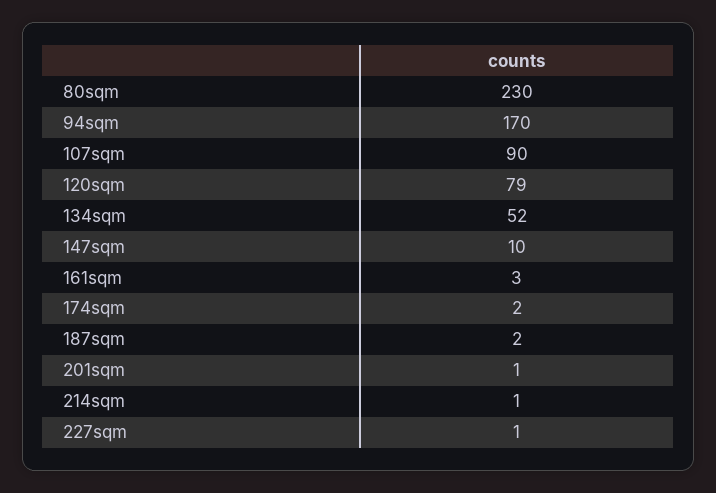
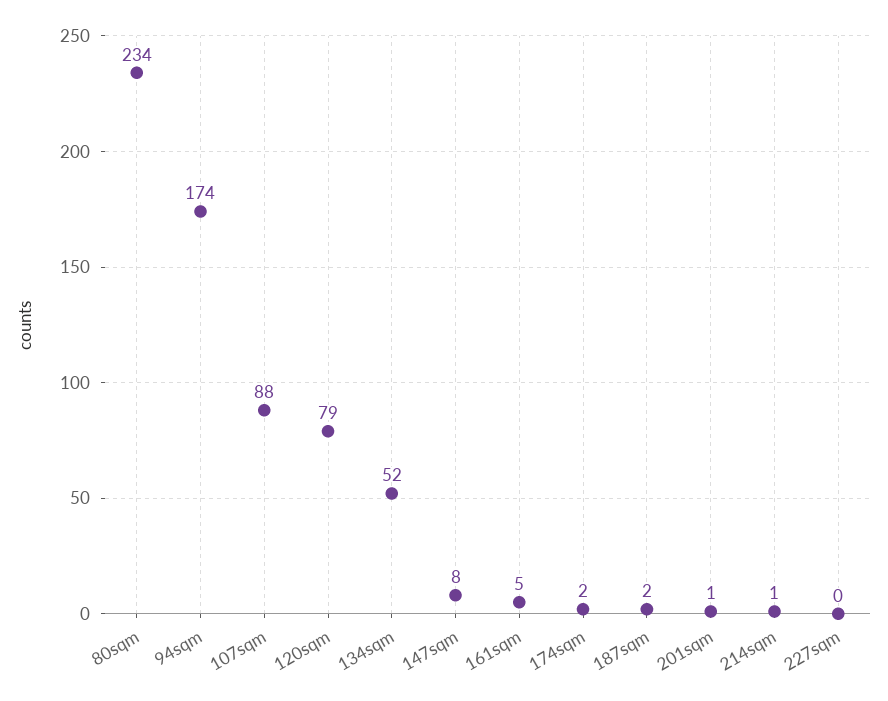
80sqm: 230 -> 234
94sqm: 170 -> 174
107sqm: 90 -> 88
147sqm: 10 -> 8
161sqm: 3 -> 5
227sqm: 1 -> 0

